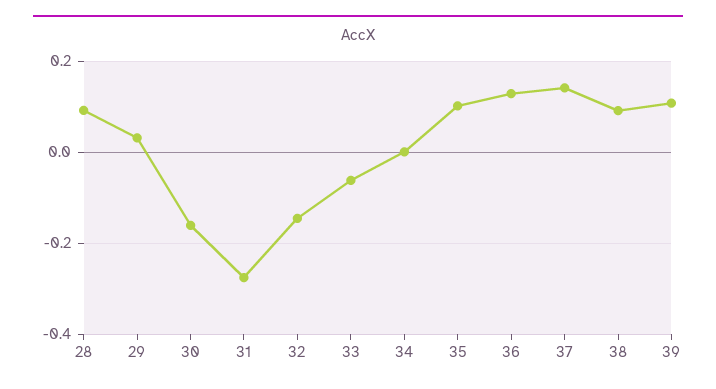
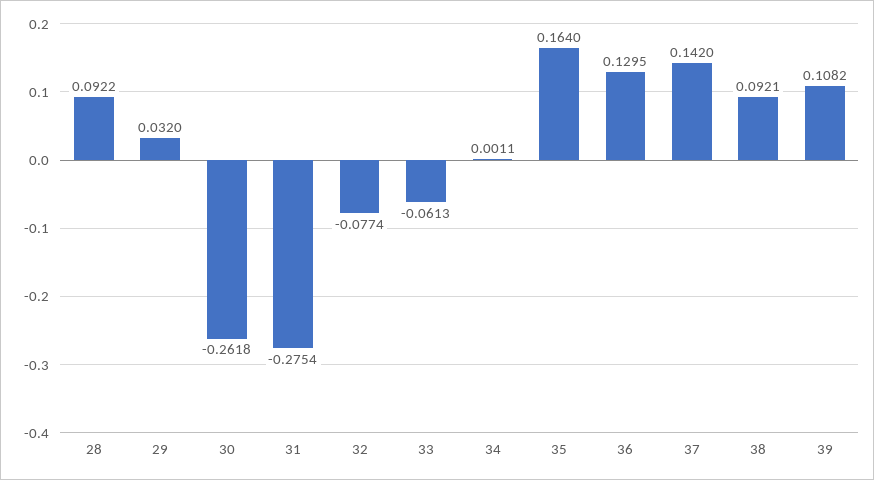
30: -0.16 -> -0.2618
32: -0.14 -> -0.0774
35: 0.1 -> 0.164

